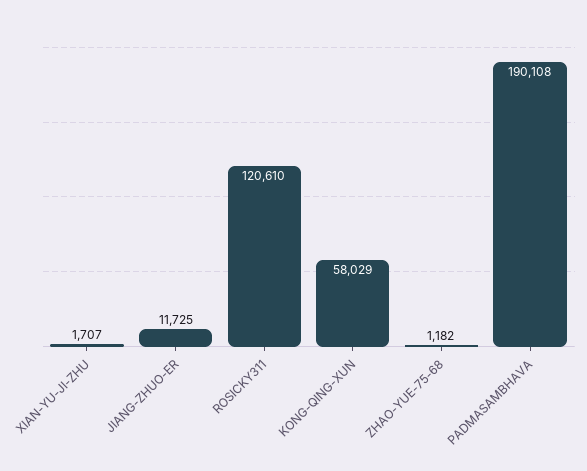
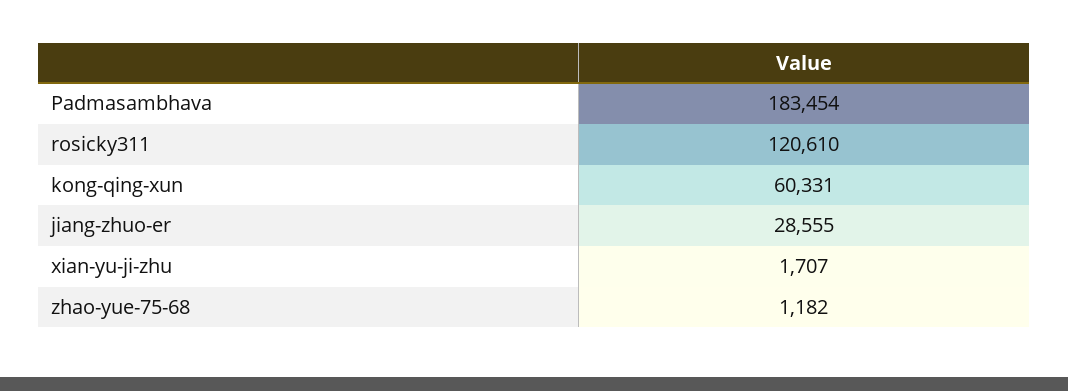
JIANG-ZHUO-ER: 11725 -> 28555
KONG-QING-XUN: 58029 -> 60331
PADMASAMBHAVA: 190108 -> 183454

